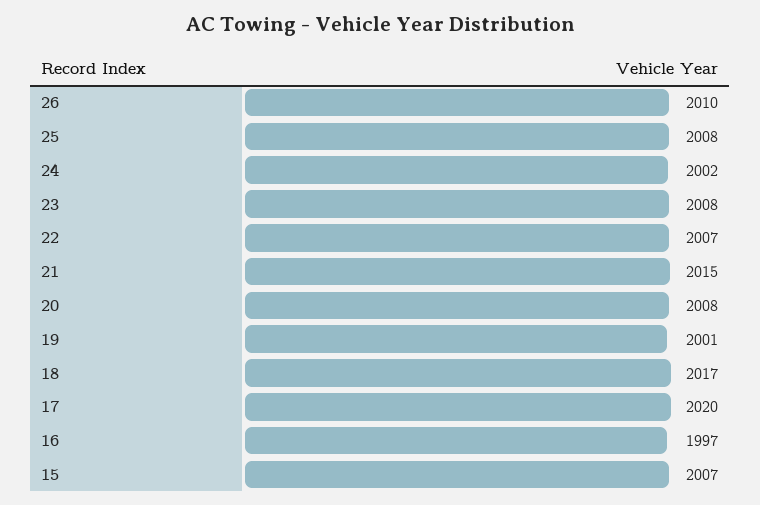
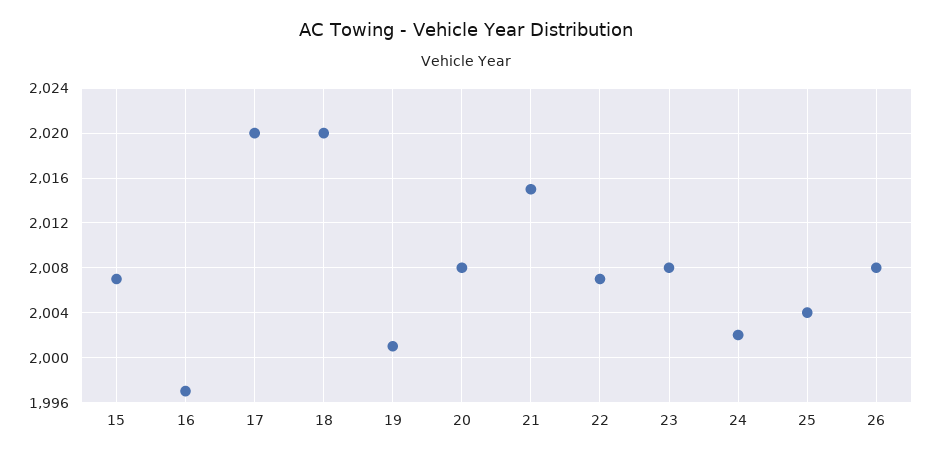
26: 2010 -> 2008
25: 2008 -> 2004
18: 2017 -> 2020

